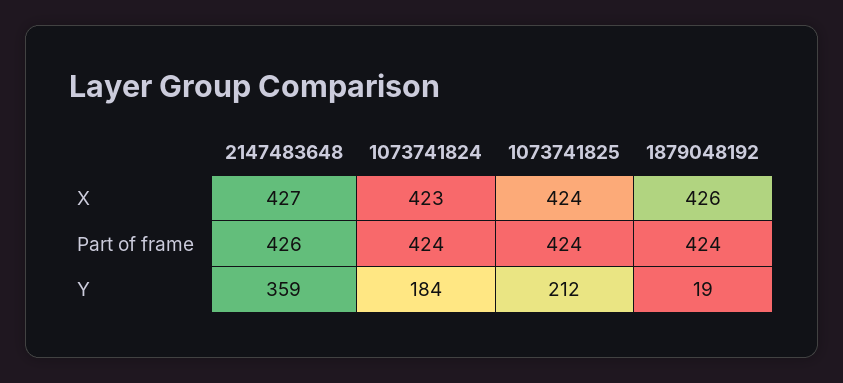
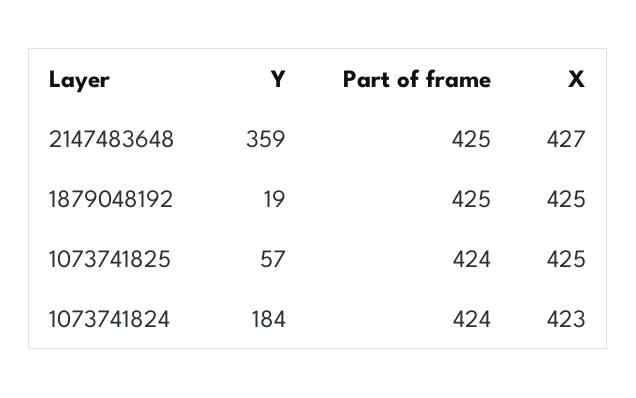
1073741825, X: 424 -> 425
1879048192, X: 426 -> 425
2147483648, Part of frame: 426 -> 425
1879048192, Part of frame: 424 -> 425
1073741825, Y: 212 -> 57

